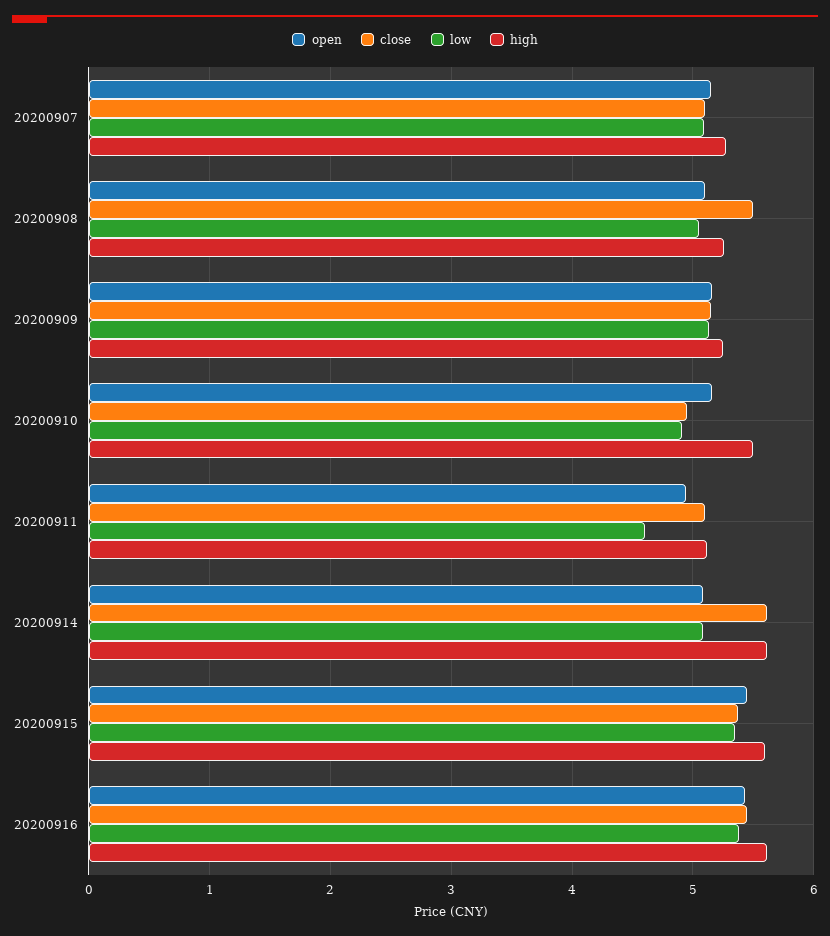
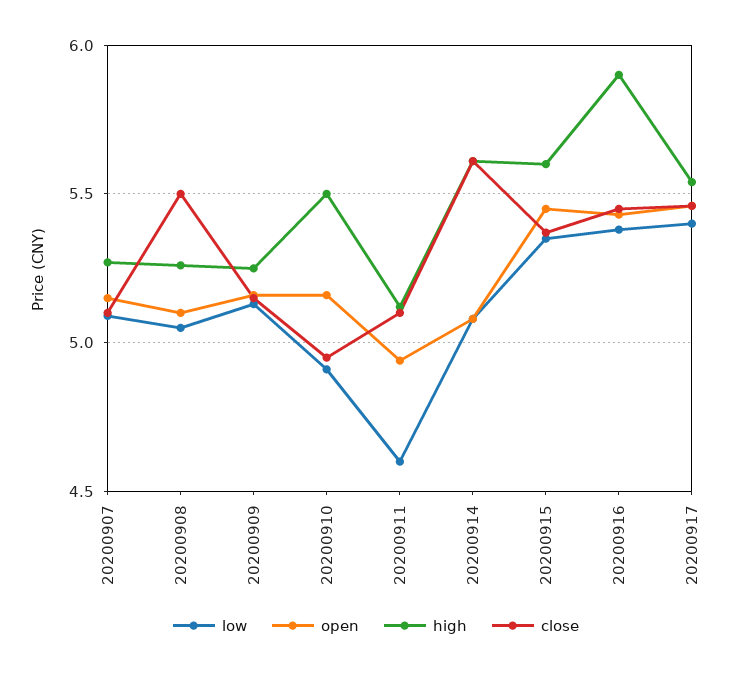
high, 20200916: 5.6 -> 5.9
low, 20200917: none -> 5.4
open, 20200917: none -> 5.45
high, 20200917: none -> 5.55
close, 20200917: none -> 5.45

